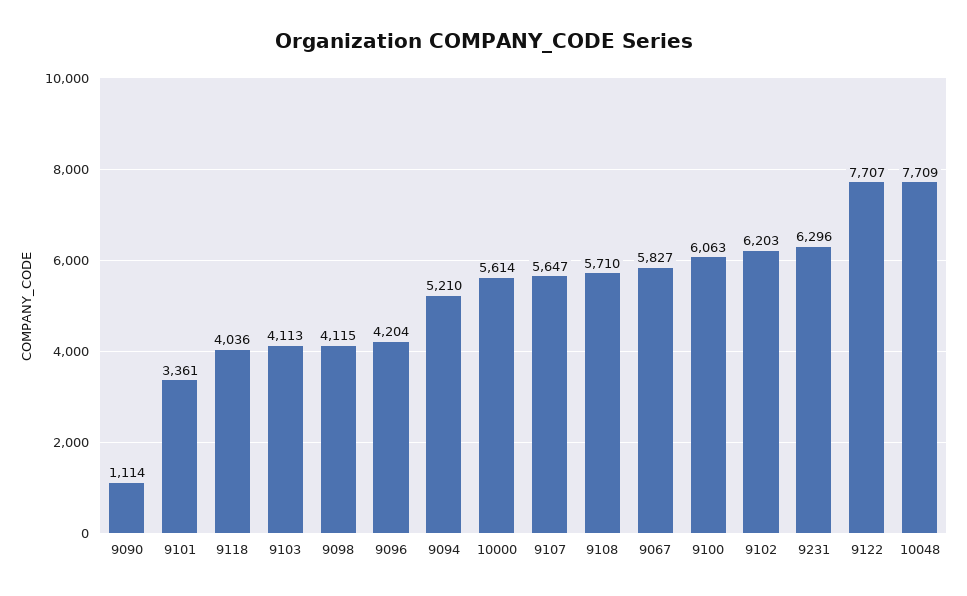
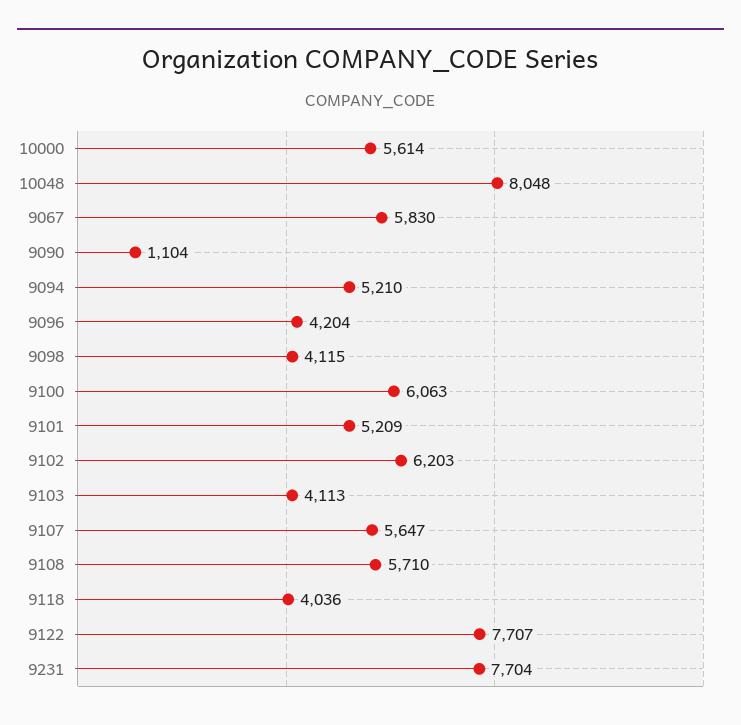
9090: 1114 -> 1104
9101: 3361 -> 5209
9067: 5827 -> 5830
9231: 6296 -> 7704
10048: 7709 -> 8048

